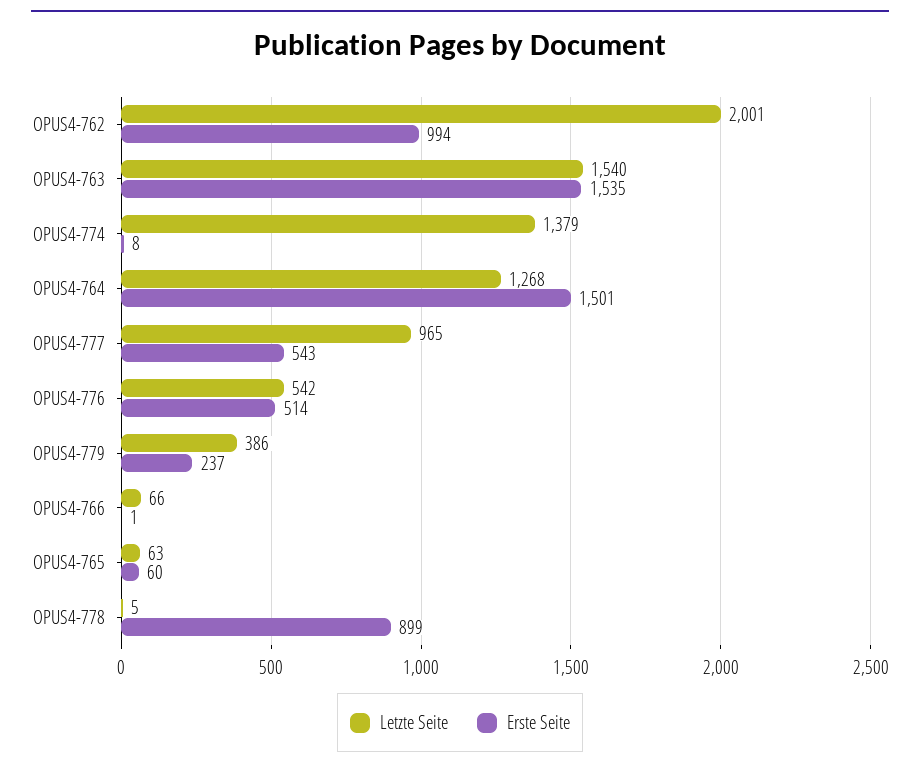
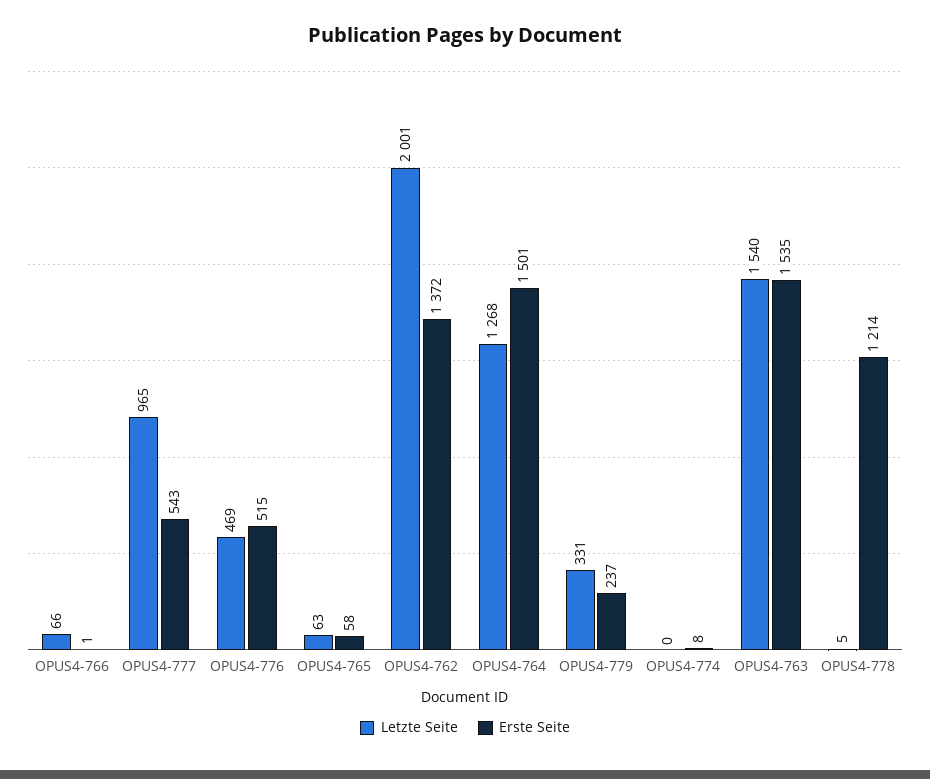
Erste Seite, OPUS4-762: 994 -> 1372
Letzte Seite, OPUS4-774: 1379 -> 0
Letzte Seite, OPUS4-776: 542 -> 469
Erste Seite, OPUS4-776: 514 -> 515
Letzte Seite, OPUS4-779: 386 -> 331
Erste Seite, OPUS4-765: 60 -> 58
Erste Seite, OPUS4-778: 899 -> 1214

